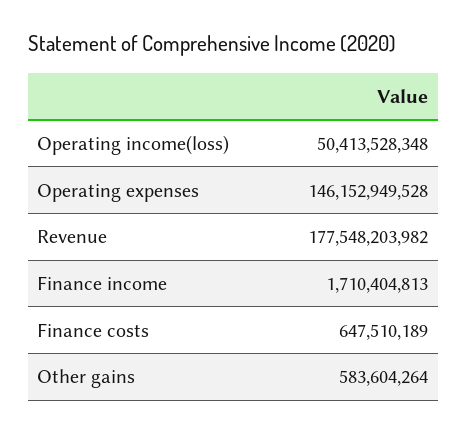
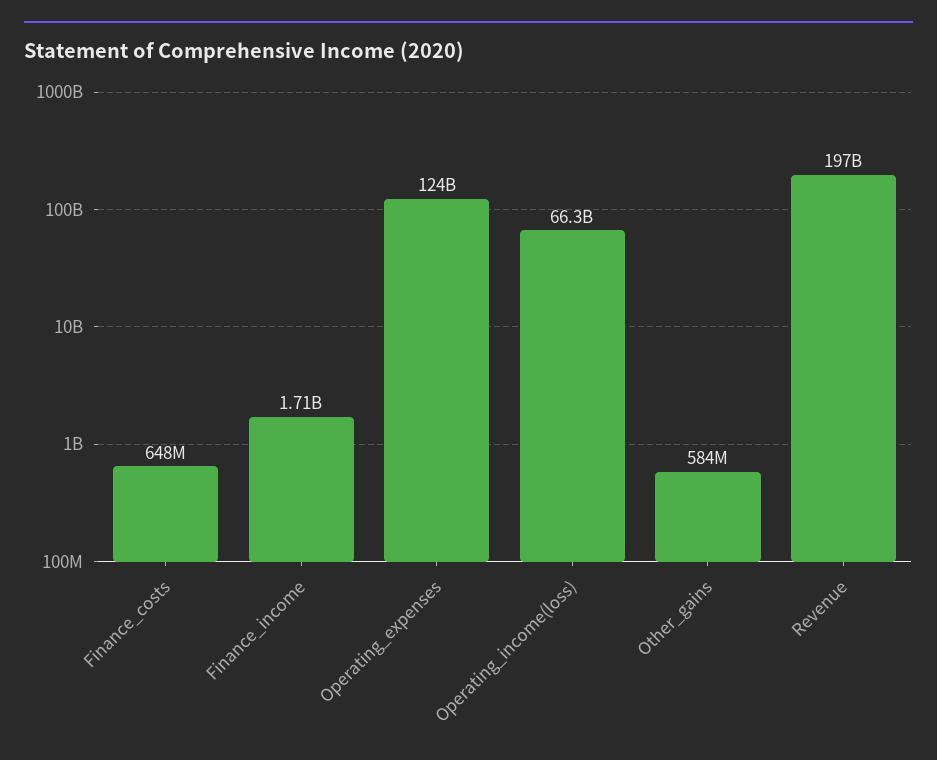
Operating income(loss): 50413528348 -> 66300000000
Operating expenses: 146152949528 -> 124000000000
Revenue: 177548203982 -> 197000000000

